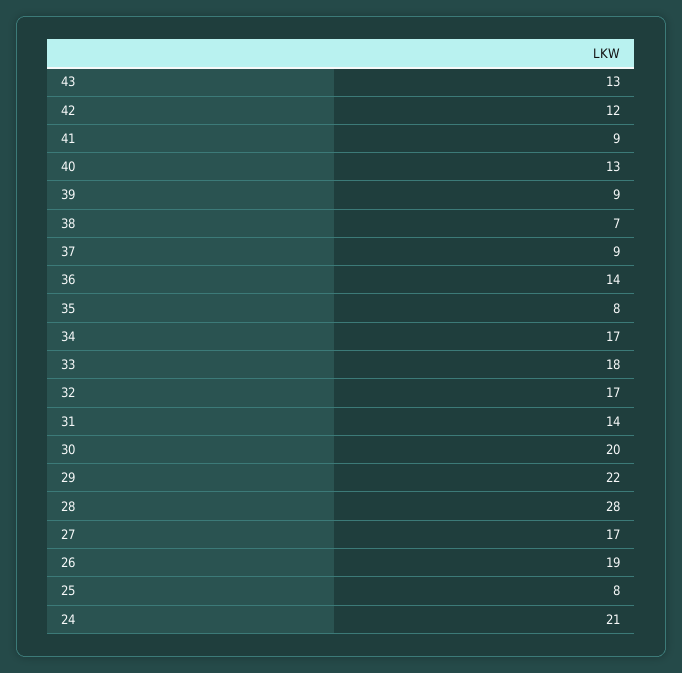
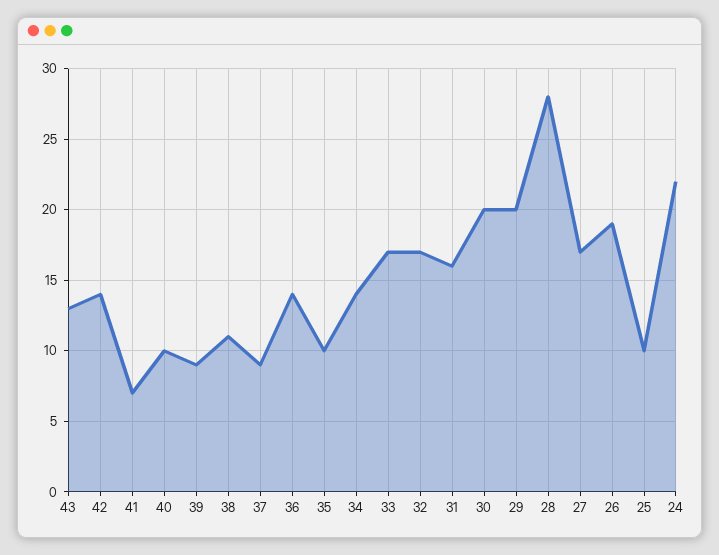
42: 12 -> 14
41: 9 -> 7
40: 13 -> 10
38: 7 -> 11
35: 8 -> 10
34: 17 -> 14
33: 18 -> 17
31: 14 -> 16
29: 22 -> 20
25: 8 -> 10
24: 21 -> 22

